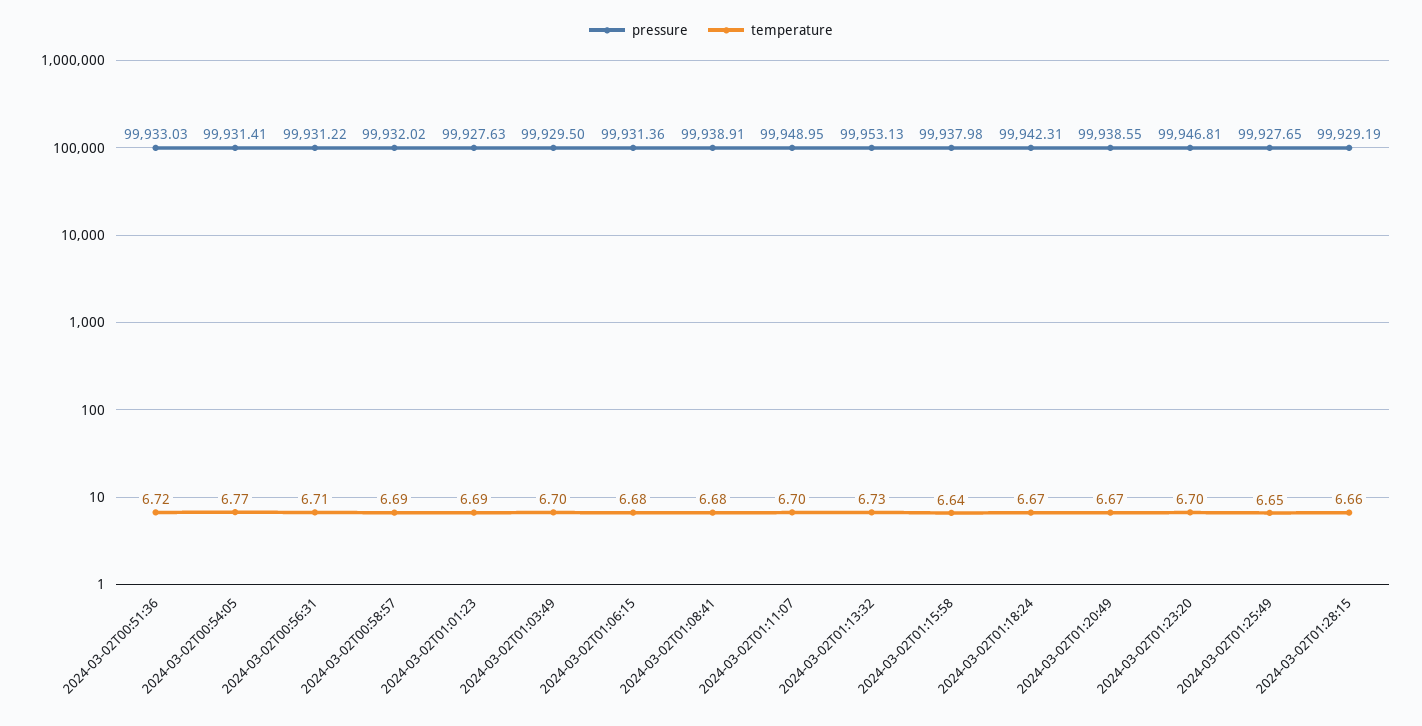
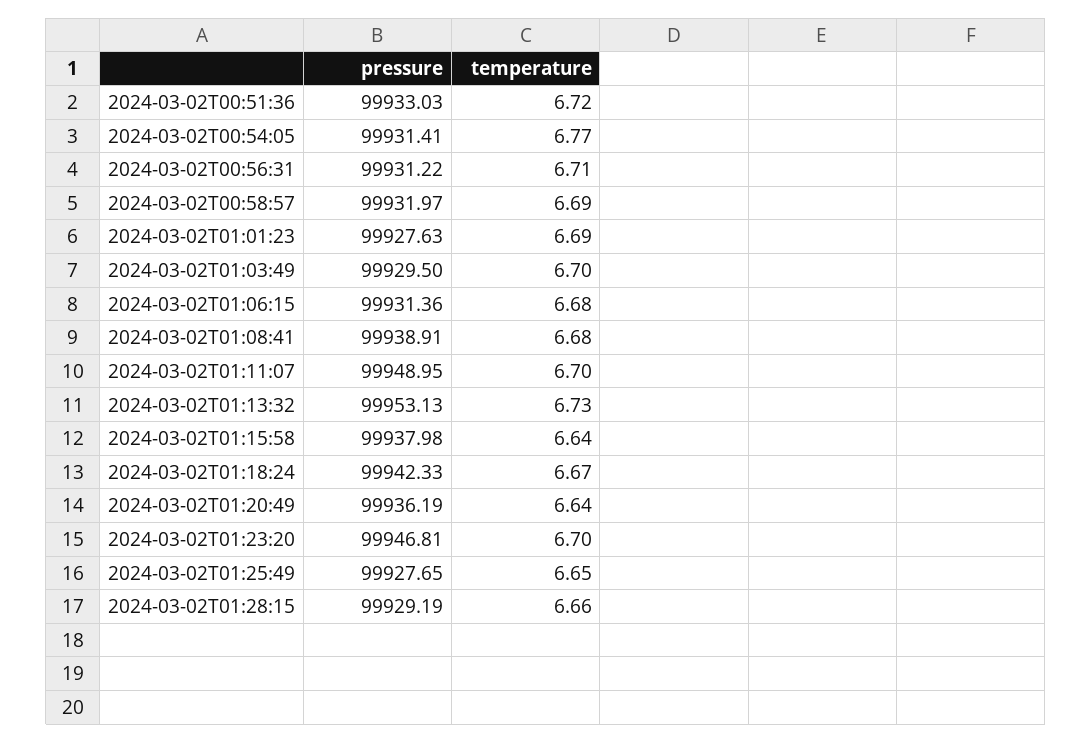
pressure, 2024-03-02T00:58:57: 99932.02 -> 99931.97
pressure, 2024-03-02T01:18:24: 99942.31 -> 99942.33
pressure, 2024-03-02T01:20:49: 99938.55 -> 99936.19
temperature, 2024-03-02T01:20:49: 6.67 -> 6.64

